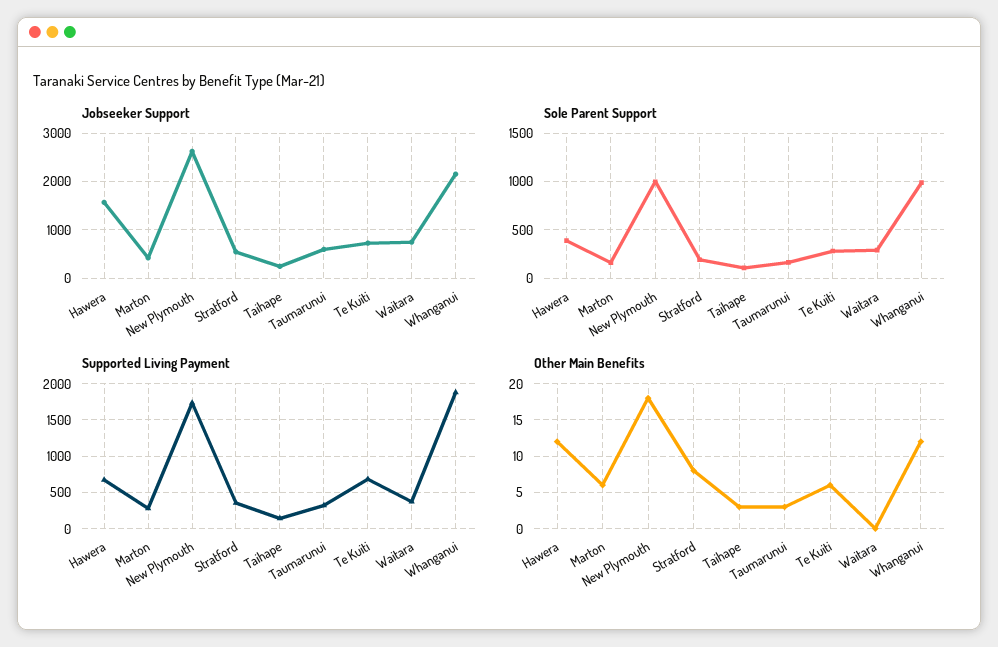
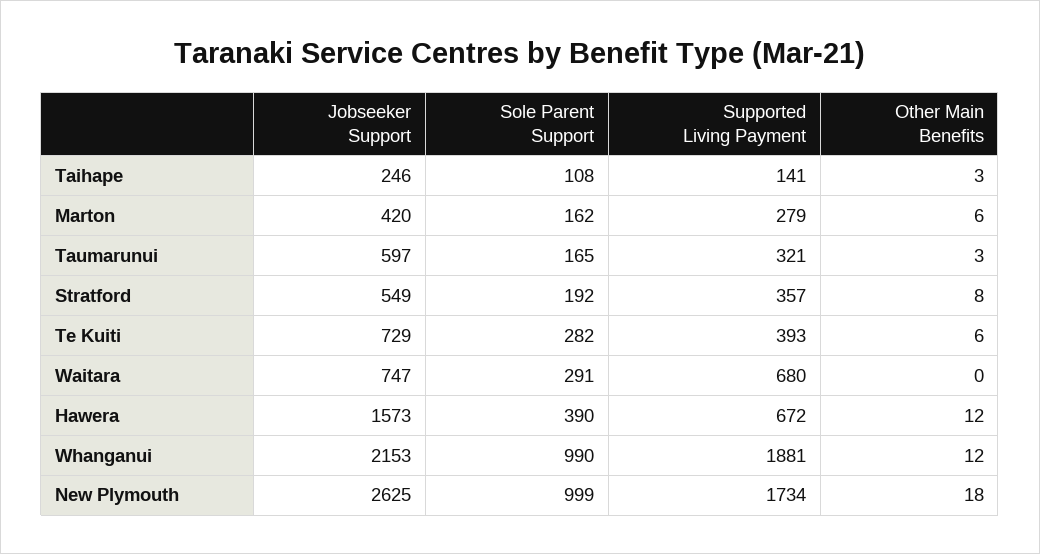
Supported Living Payment, Te Kuiti: 700 -> 393
Supported Living Payment, Waitara: 400 -> 680

